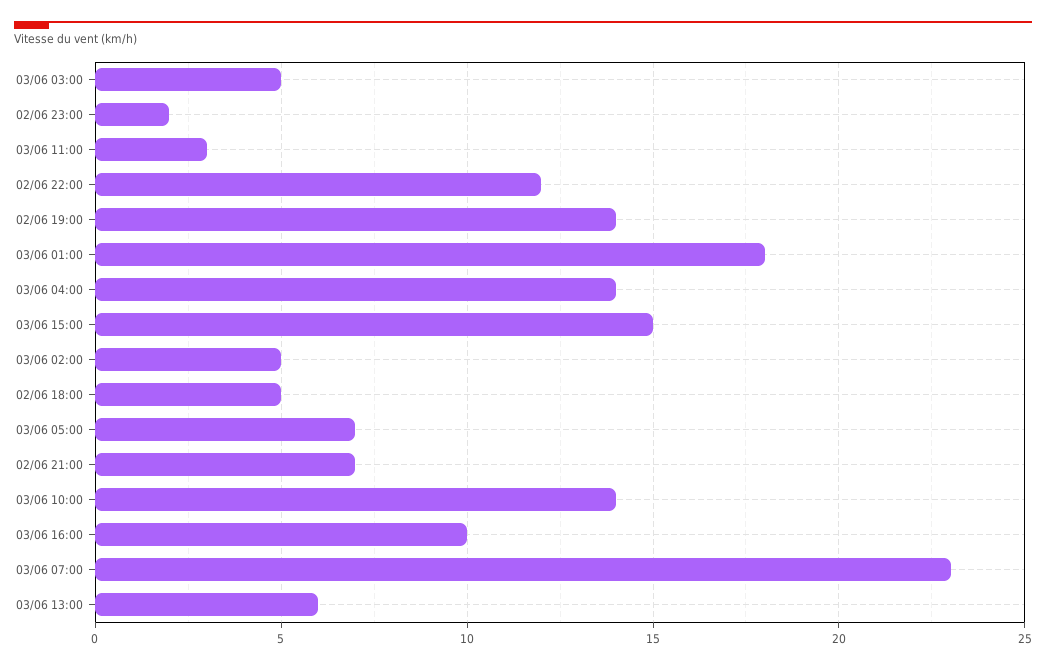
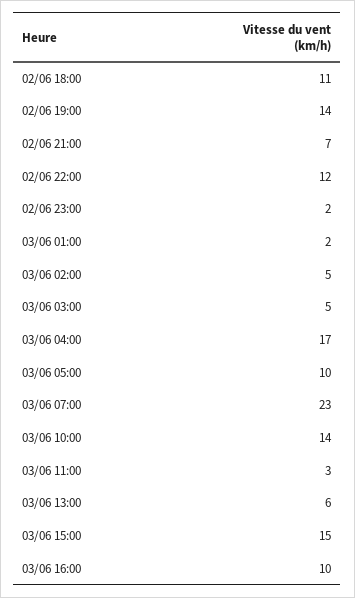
03/06 01:00: 18 -> 2
03/06 04:00: 14 -> 17
02/06 18:00: 5 -> 11
03/06 05:00: 7 -> 10

